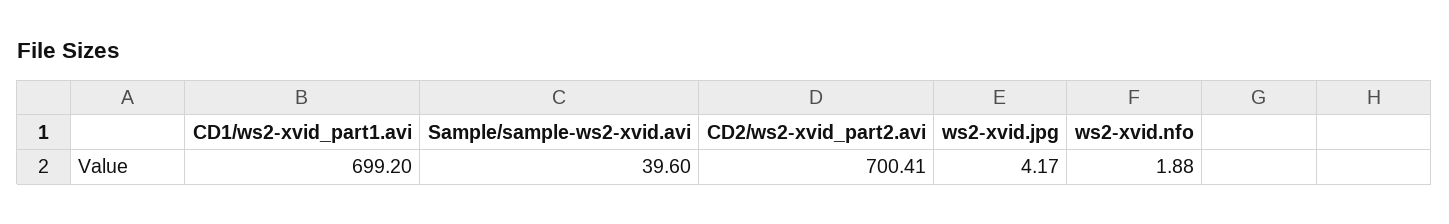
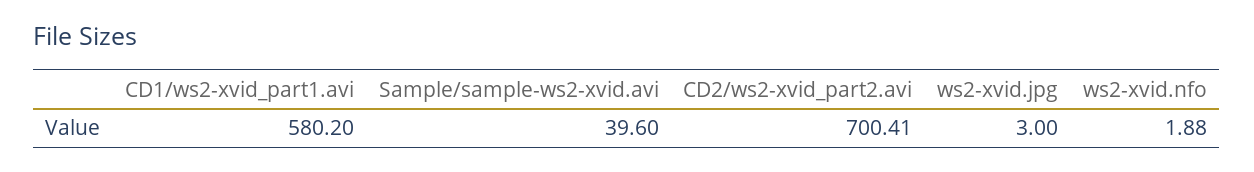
CD1/ws2-xvid_part1.avi: 699.2 -> 580.2
ws2-xvid.jpg: 4.17 -> 3

